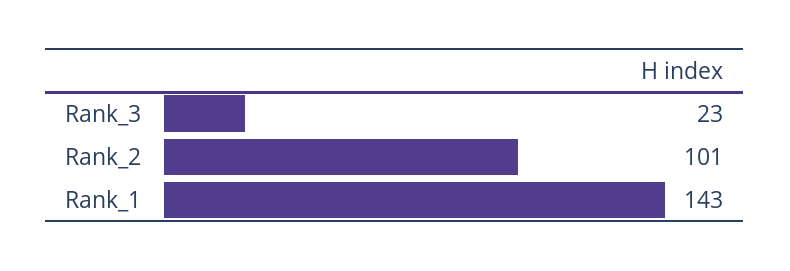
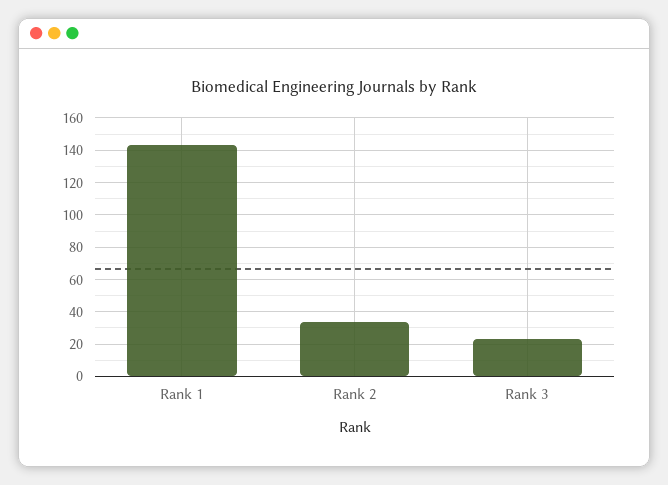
Rank_2: 101 -> 35

